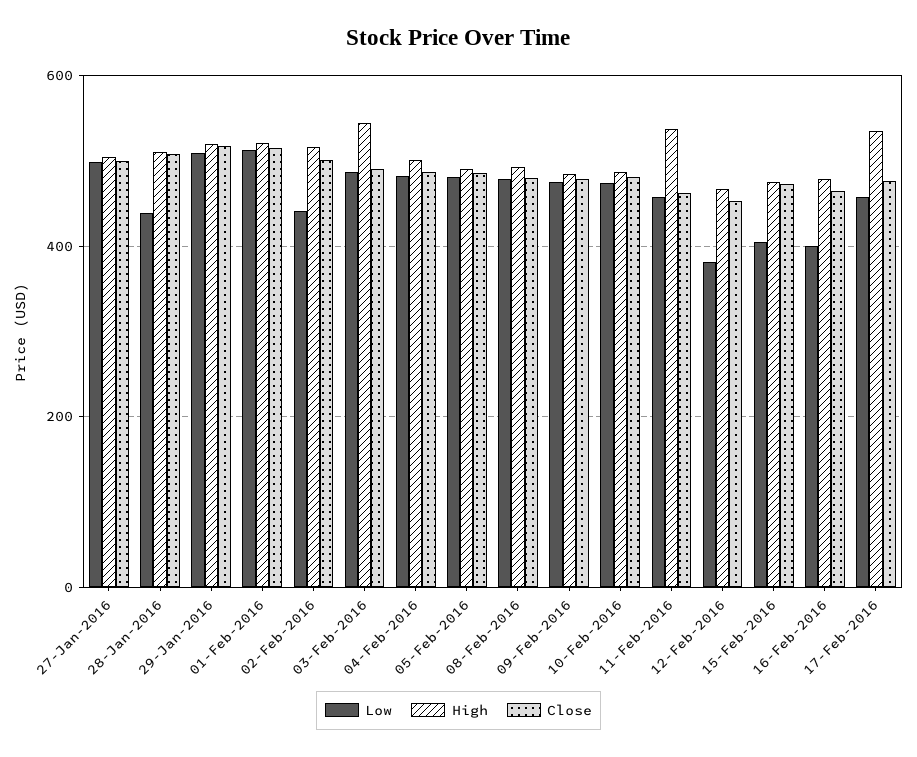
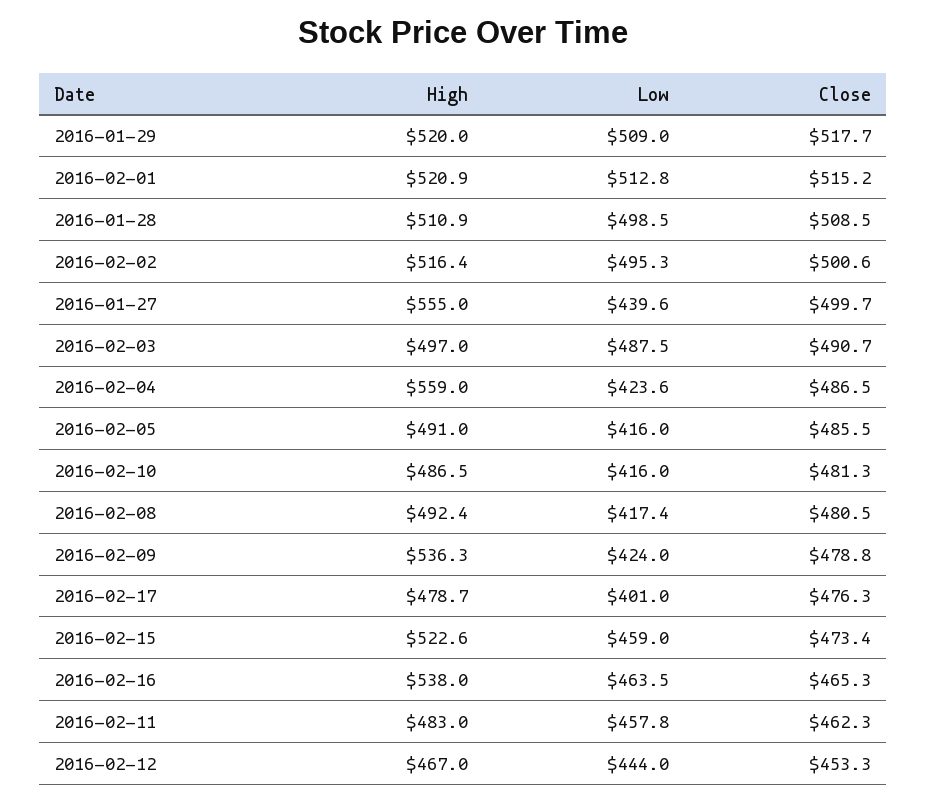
Low, 27-Jan-2016: 500 -> 439.6
High, 27-Jan-2016: 500 -> 555
Low, 28-Jan-2016: 440 -> 498.5
Low, 02-Feb-2016: 440 -> 495.3
High, 03-Feb-2016: 540 -> 497
Low, 04-Feb-2016: 480 -> 423.6
High, 04-Feb-2016: 500 -> 559
Low, 05-Feb-2016: 480 -> 416
Low, 08-Feb-2016: 480 -> 417.4
Low, 09-Feb-2016: 480 -> 424
High, 09-Feb-2016: 480 -> 536.3
Low, 10-Feb-2016: 480 -> 416
High, 11-Feb-2016: 540 -> 483
Low, 12-Feb-2016: 380 -> 444
Low, 15-Feb-2016: 400 -> 459
High, 15-Feb-2016: 480 -> 522.6
Low, 16-Feb-2016: 400 -> 463.5
High, 16-Feb-2016: 480 -> 538
Low, 17-Feb-2016: 460 -> 401
High, 17-Feb-2016: 540 -> 478.7

